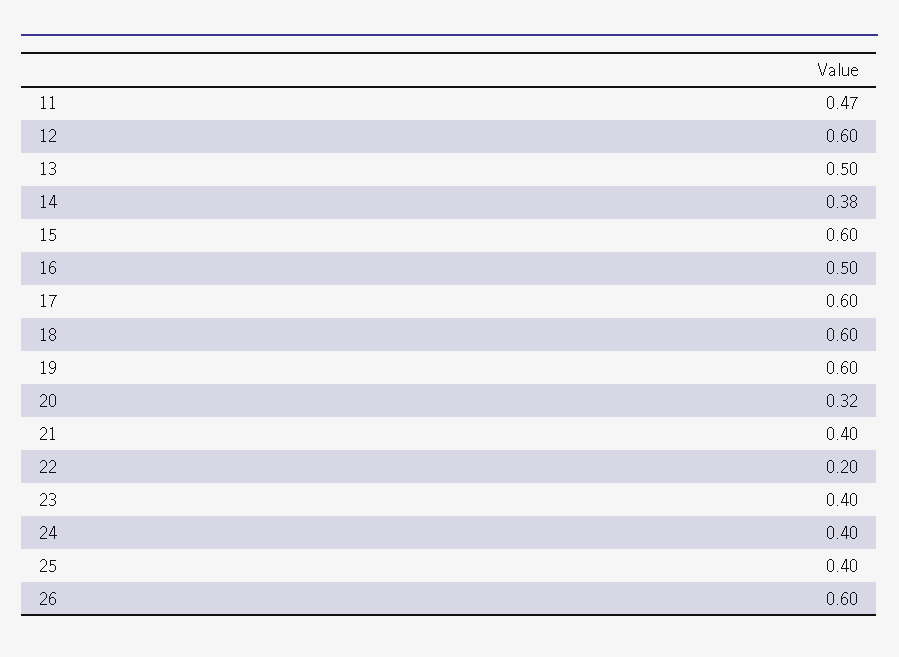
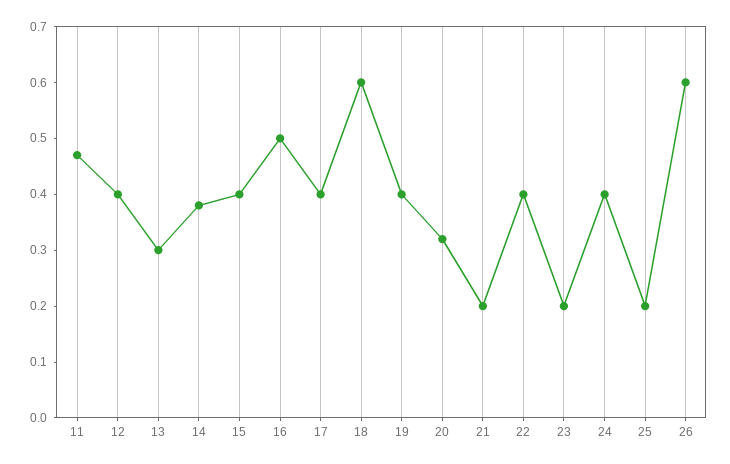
12: 0.6 -> 0.4
13: 0.5 -> 0.3
15: 0.6 -> 0.4
17: 0.6 -> 0.4
19: 0.6 -> 0.4
21: 0.4 -> 0.2
22: 0.2 -> 0.4
23: 0.4 -> 0.2
25: 0.4 -> 0.2

